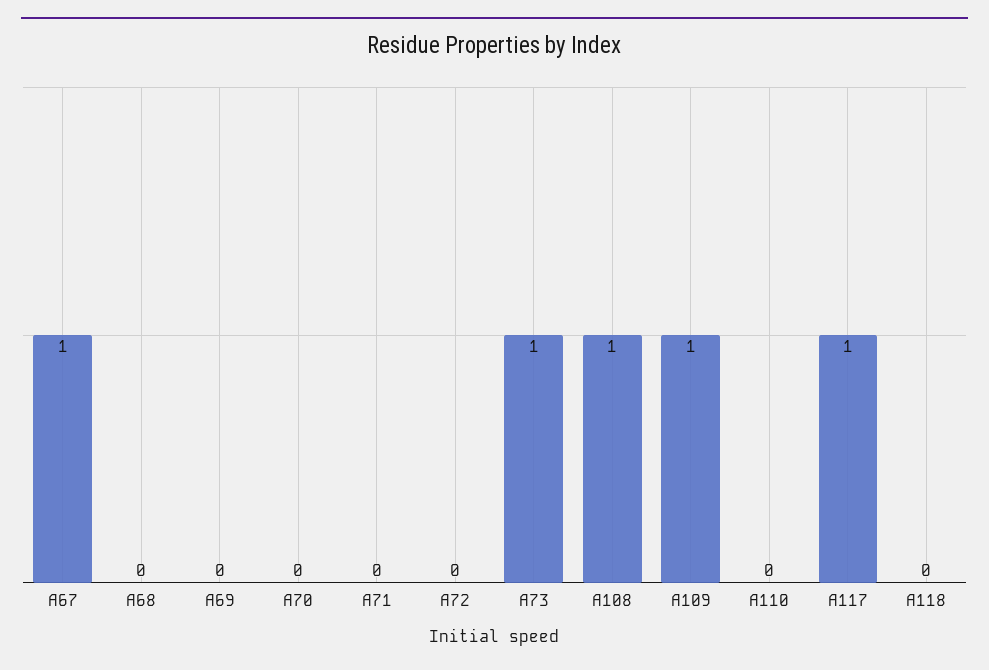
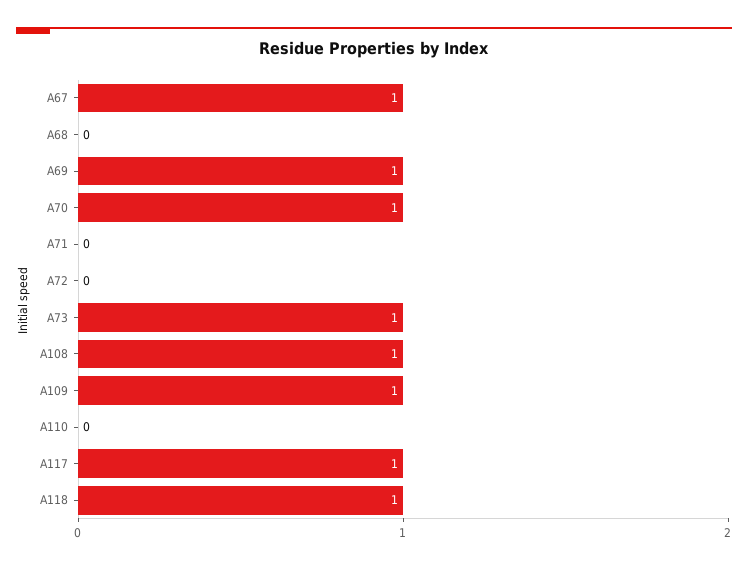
A69: 0 -> 1
A70: 0 -> 1
A118: 0 -> 1

